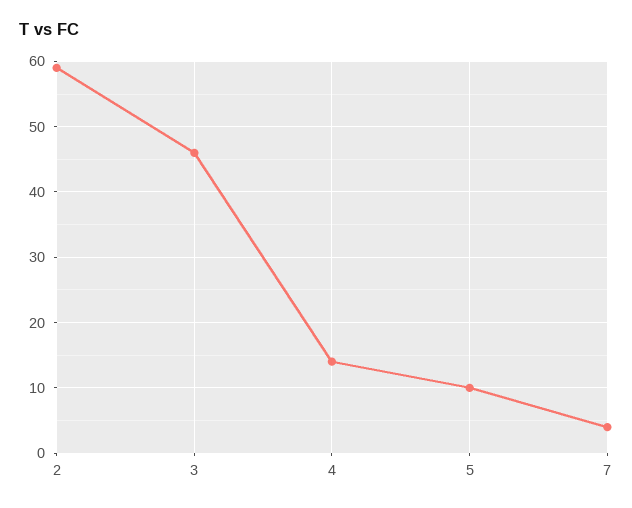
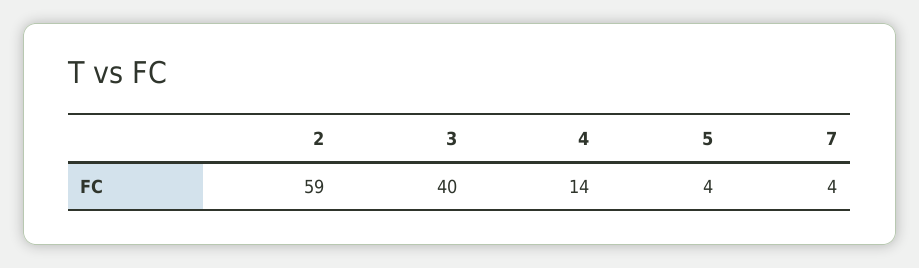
3: 46 -> 40
5: 10 -> 4

